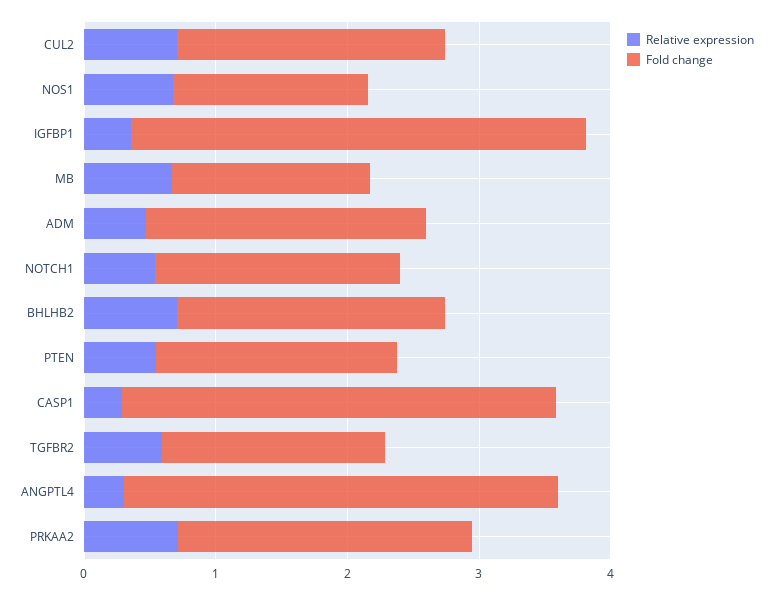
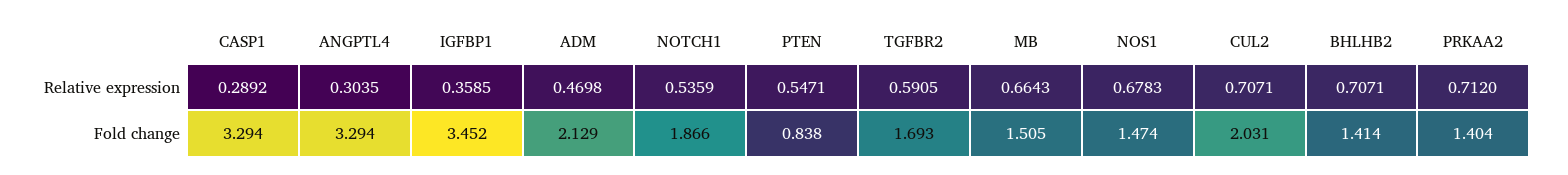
Fold change, BHLHB2: 2 -> 1.414
Fold change, PTEN: 1.8 -> 0.838
Fold change, PRKAA2: 2.2 -> 1.404

